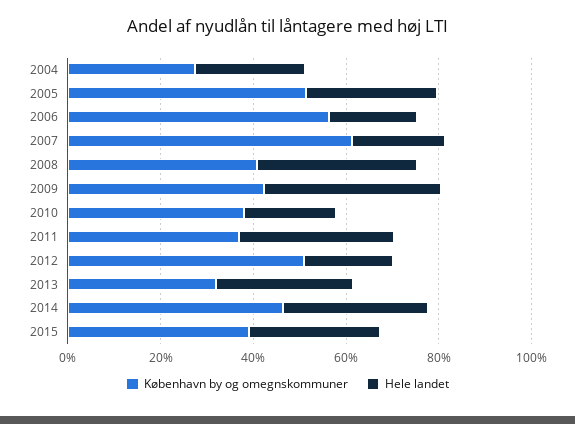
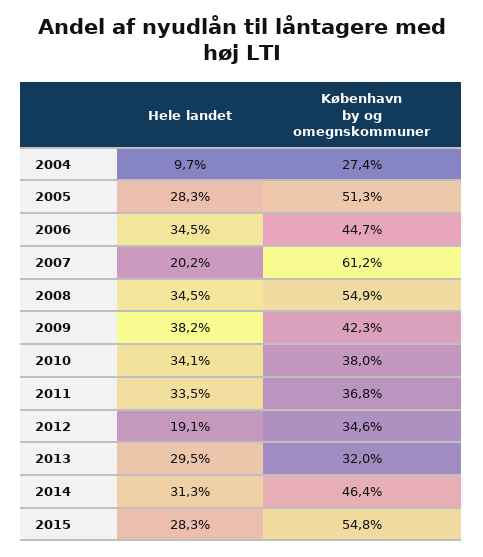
Hele landet, 2004: 25 -> 9.7
København by og omegnskommuner, 2006: 55 -> 44.7
Hele landet, 2006: 20 -> 34.5
København by og omegnskommuner, 2008: 40 -> 54.9
Hele landet, 2010: 20 -> 34.1
København by og omegnskommuner, 2012: 50 -> 34.6
København by og omegnskommuner, 2015: 40 -> 54.8

